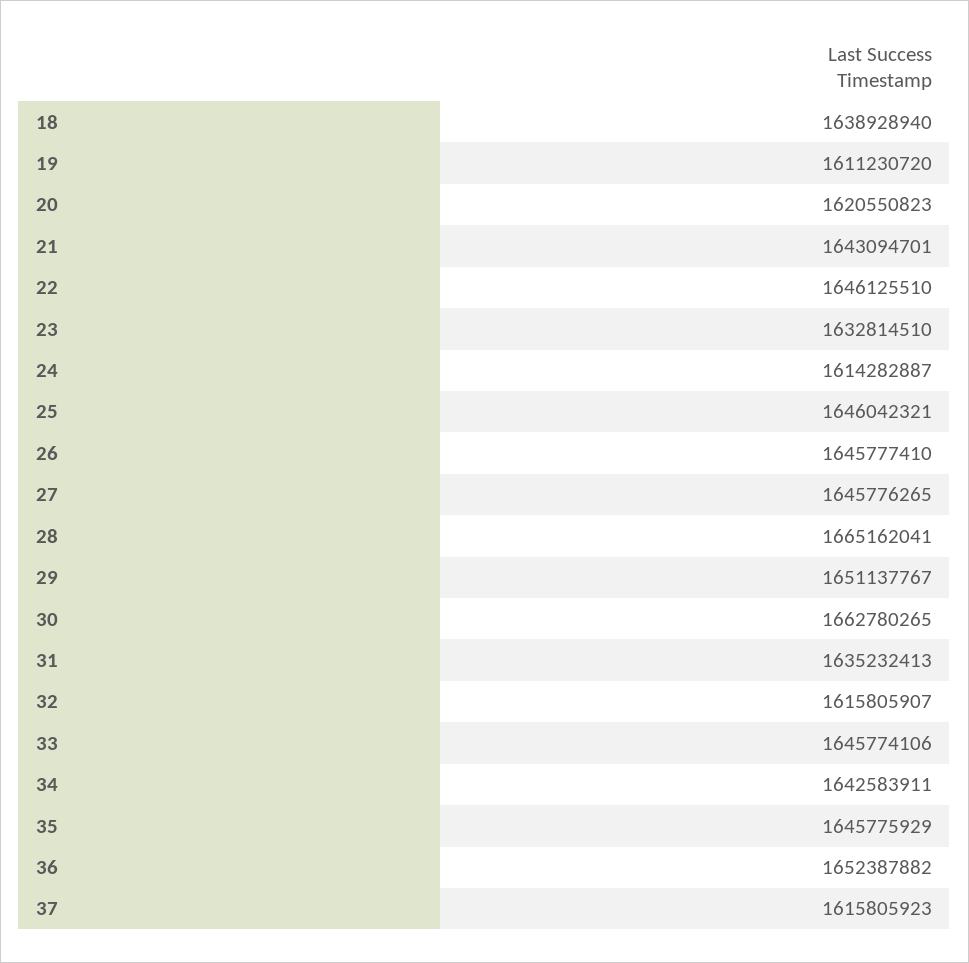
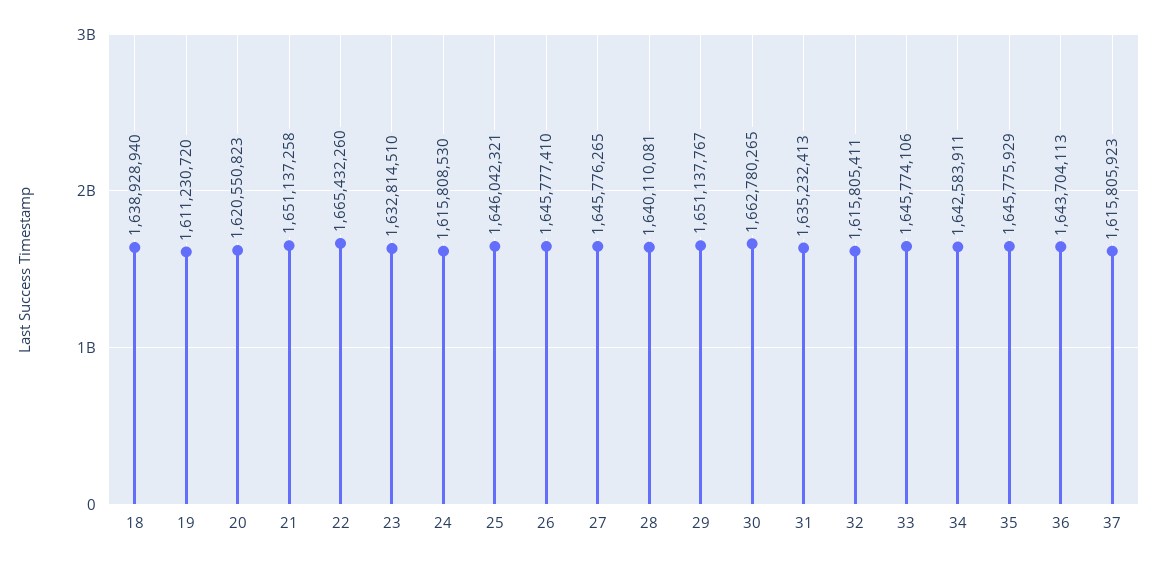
21: 1643094701 -> 1651137258
22: 1646125510 -> 1665432260
24: 1614282887 -> 1615808530
28: 1665162041 -> 1640110081
32: 1615805907 -> 1615805411
36: 1652387882 -> 1643704113

